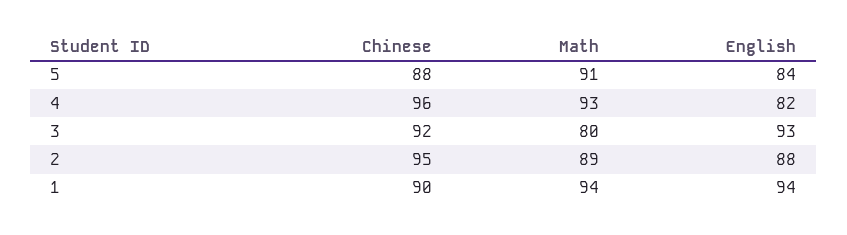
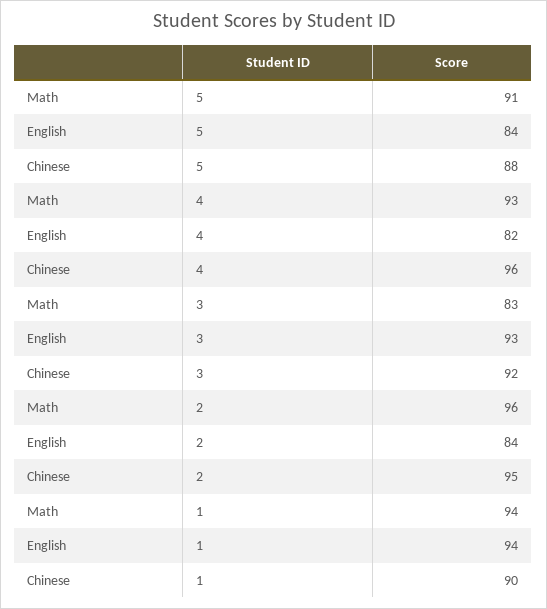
Math, 3: 80 -> 83
Math, 2: 89 -> 96
English, 2: 88 -> 84

